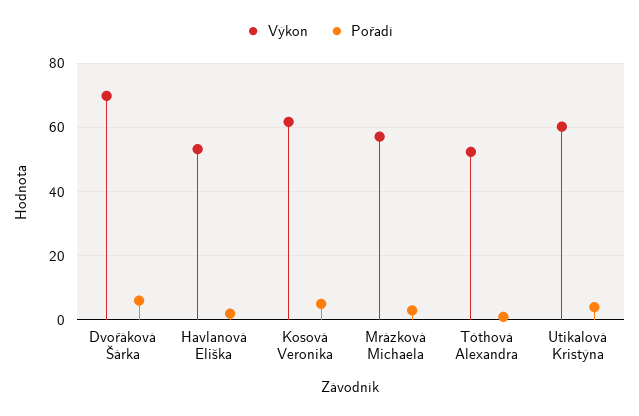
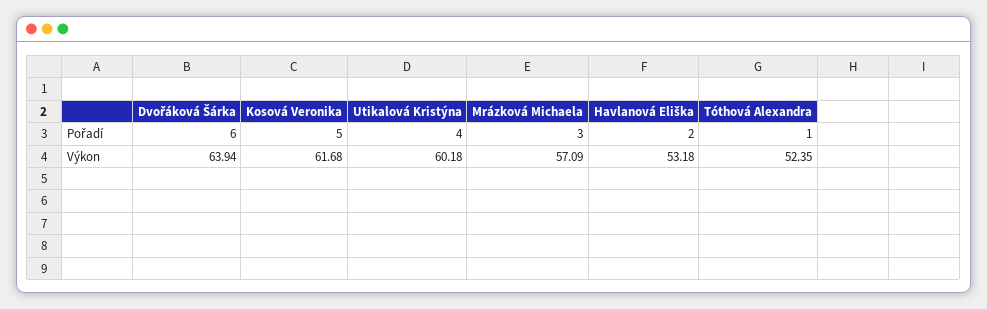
Výkon, Dvořáková Šárka: 70 -> 63.94

